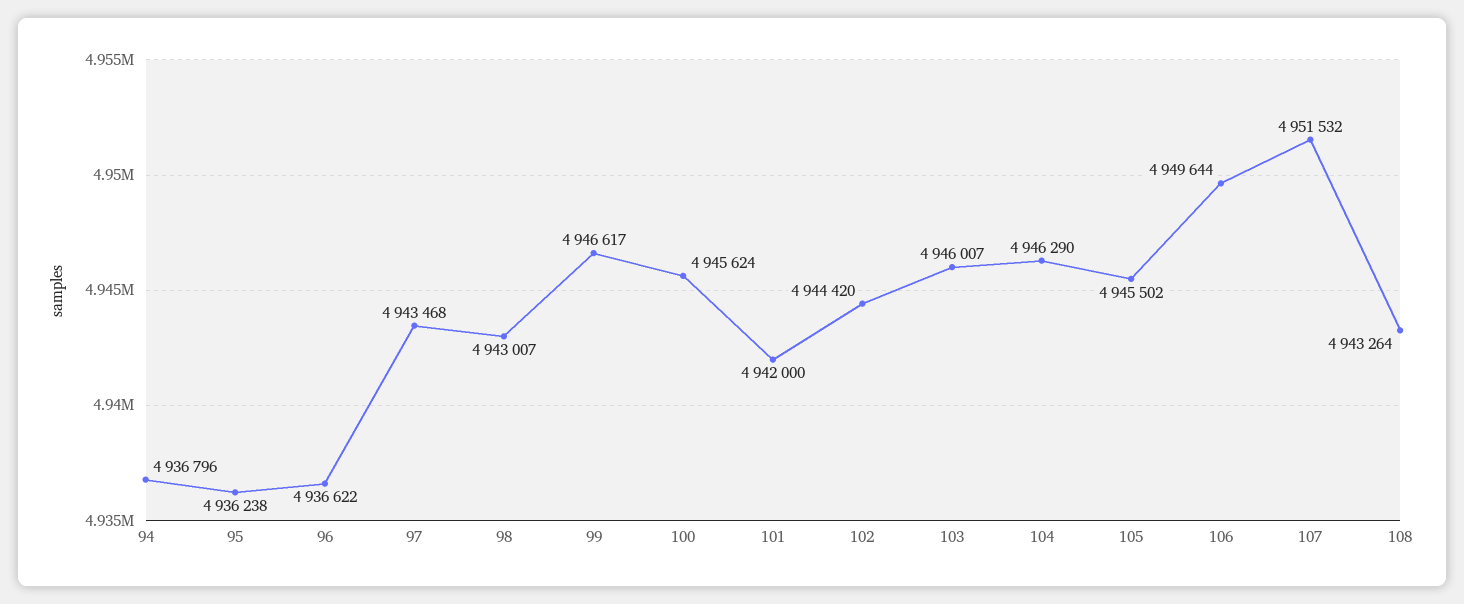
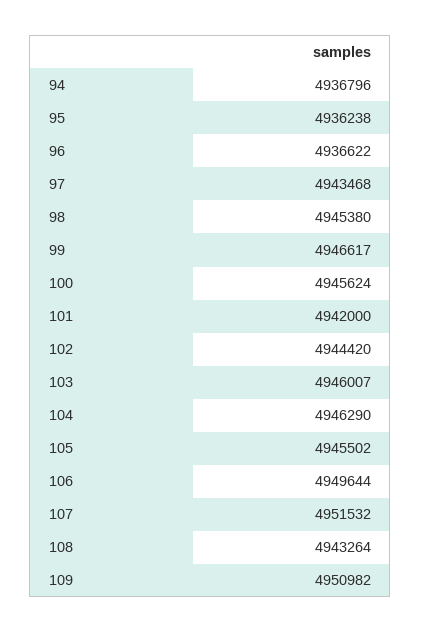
98: 4943007 -> 4945380
109: none -> 4950982

